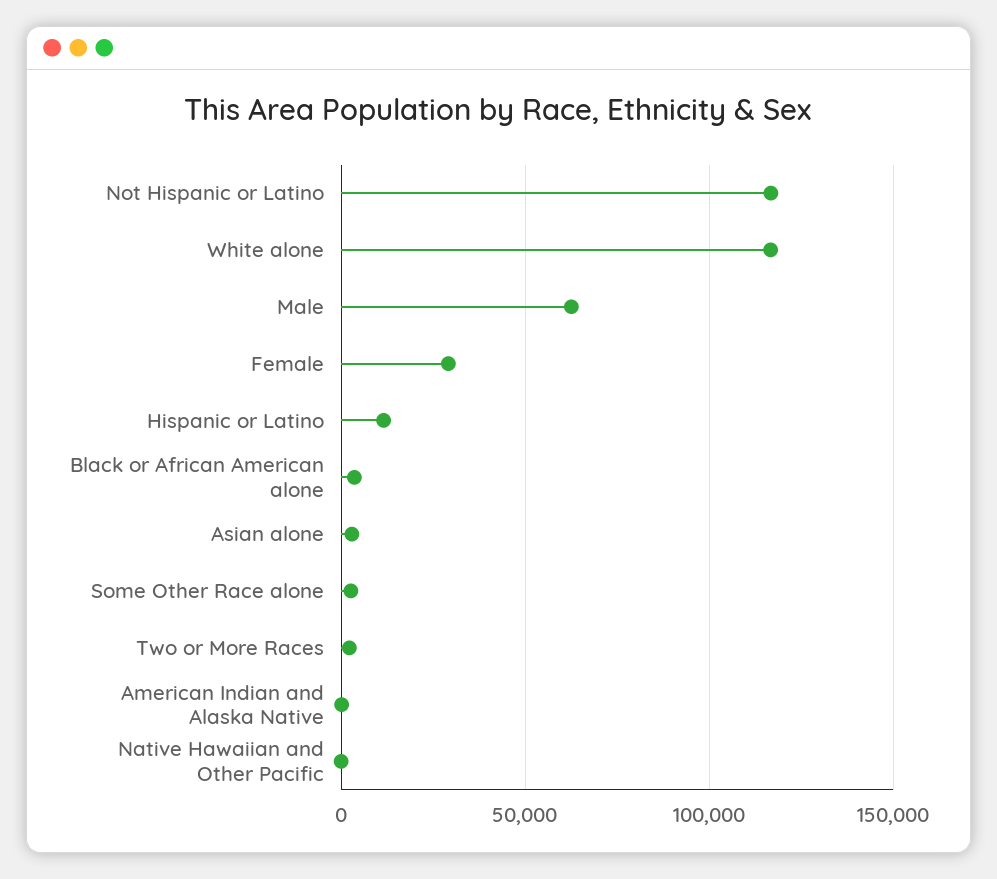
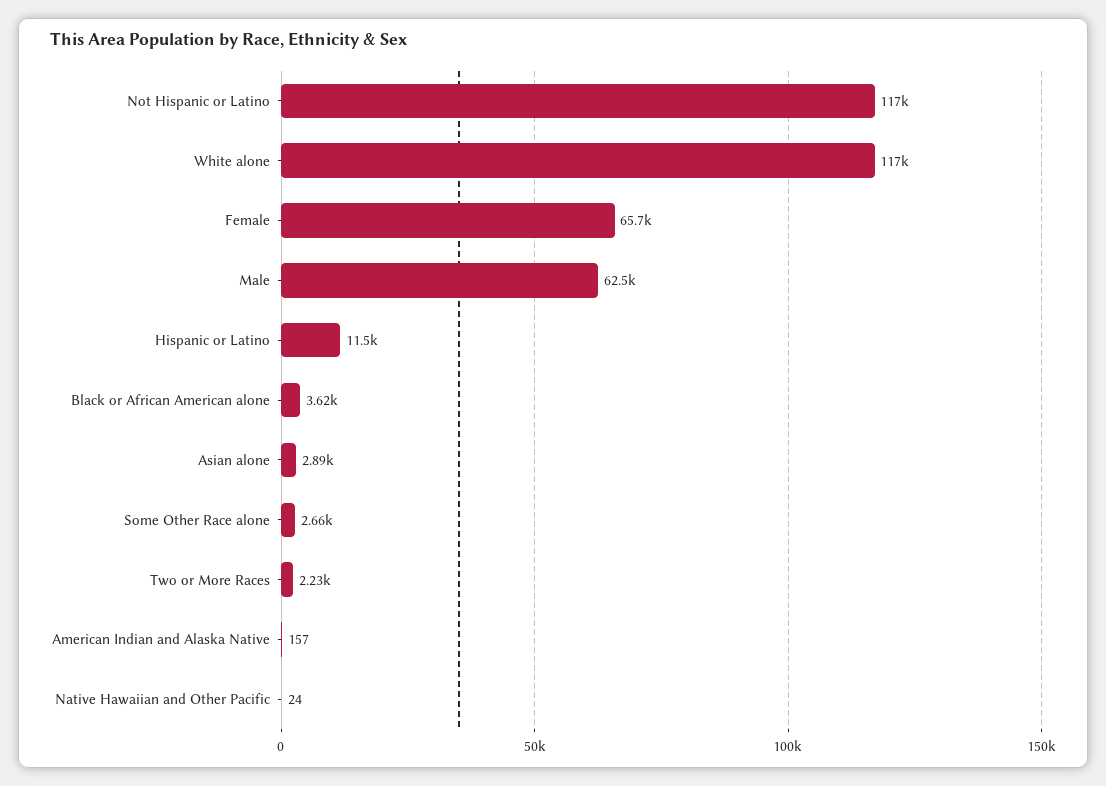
Female: 30000 -> 65700

